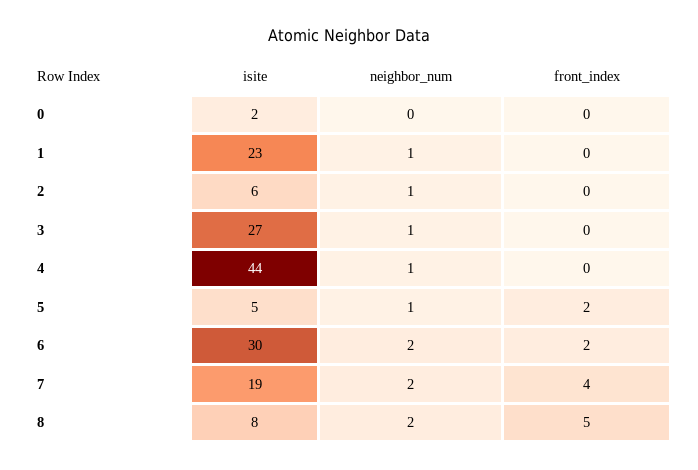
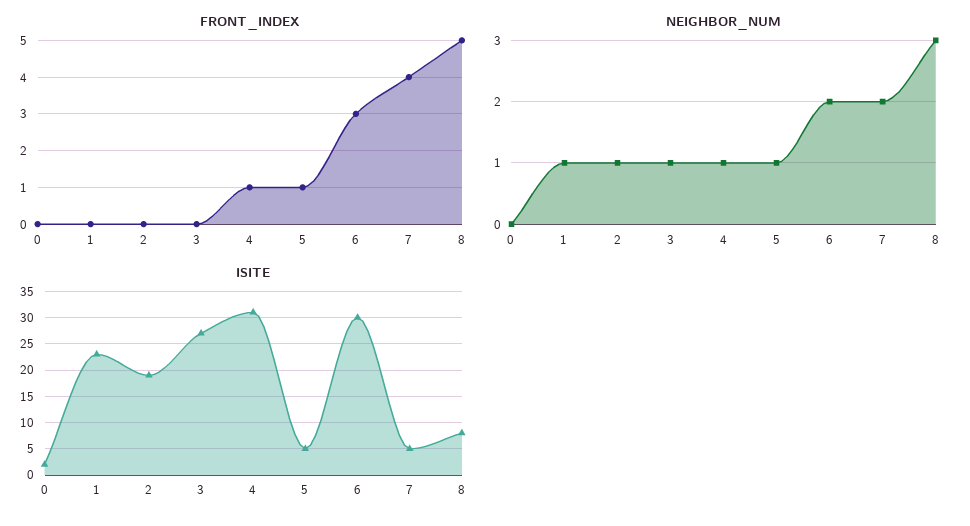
isite, 2: 6 -> 20
isite, 4: 44 -> 30
front_index, 4: 0 -> 1
front_index, 5: 2 -> 1
front_index, 6: 2 -> 3
isite, 7: 19 -> 5
neighbor_num, 8: 2 -> 3

